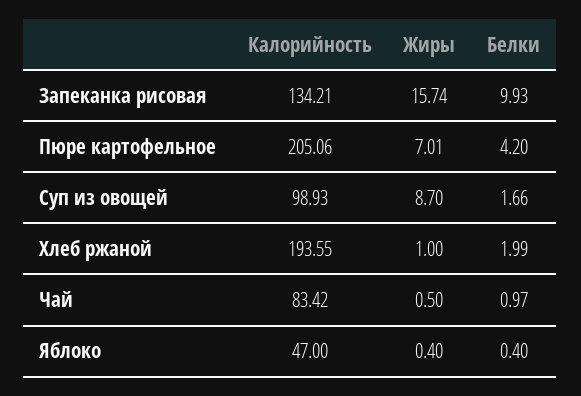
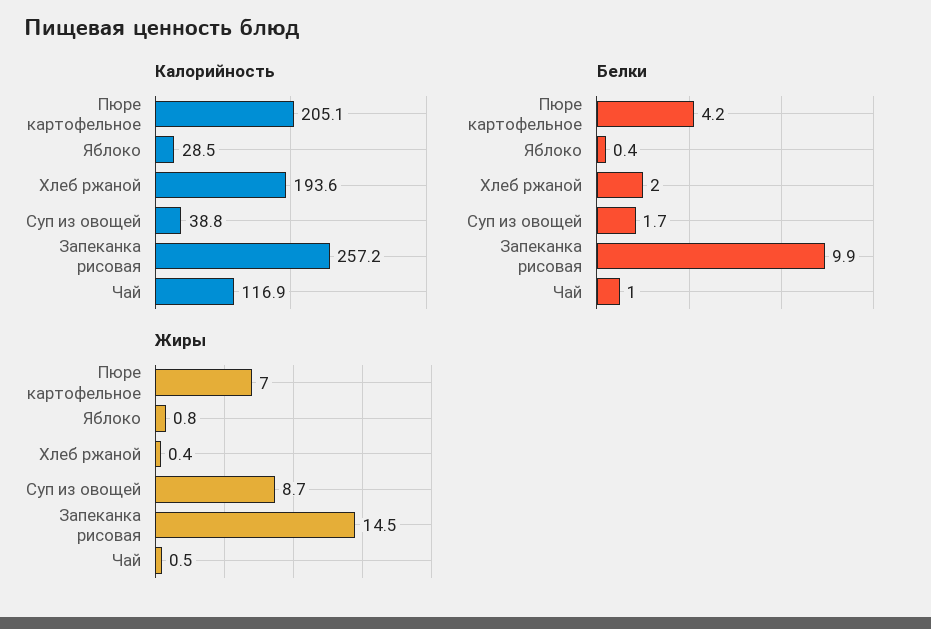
Калорийность, Запеканка рисовая: 134.21 -> 257.2
Жиры, Запеканка рисовая: 15.74 -> 14.5
Калорийность, Суп из овощей: 98.93 -> 38.8
Жиры, Хлеб ржаной: 1 -> 0.4
Калорийность, Чай: 83.42 -> 116.9
Калорийность, Яблоко: 47 -> 28.5
Жиры, Яблоко: 0.4 -> 0.8

